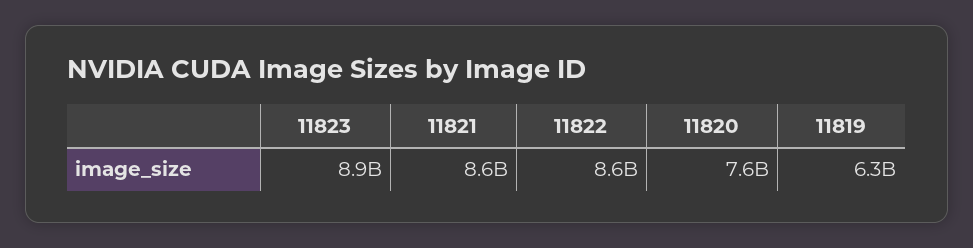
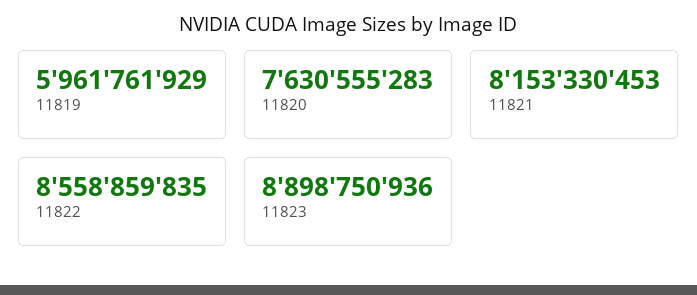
11821: 8600000000 -> 8153330453
11819: 6300000000 -> 5961761929

